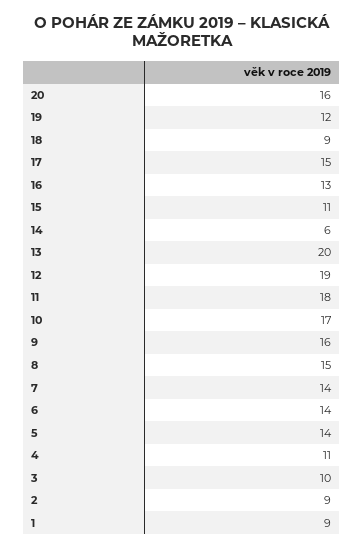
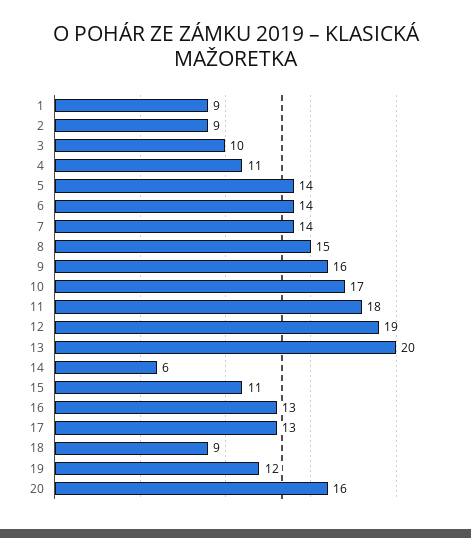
17: 15 -> 13

